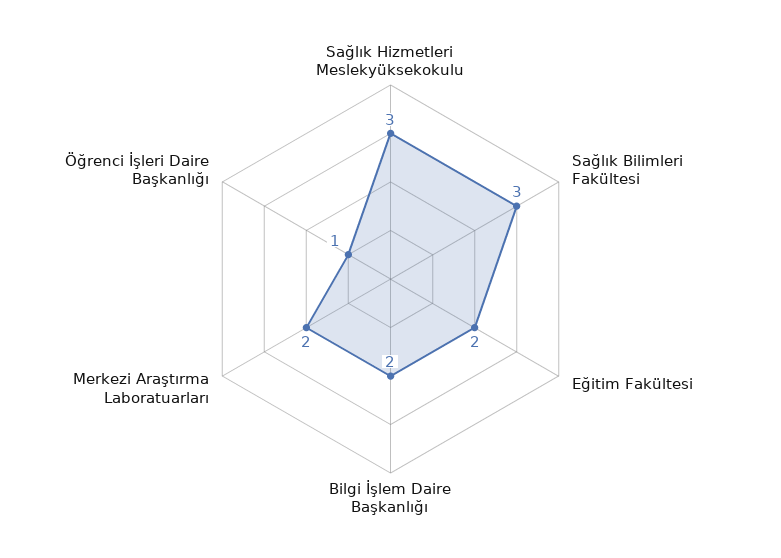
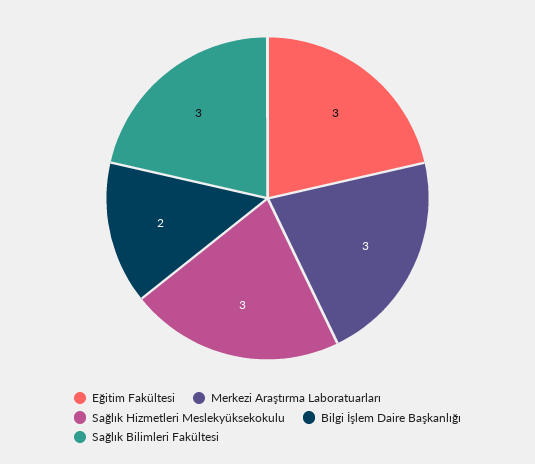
Eğitim Fakültesi: 2 -> 3
Merkezi Araştırma Laboratuarları: 2 -> 3
Öğrenci İşleri Daire Başkanlığı: 1 -> none

